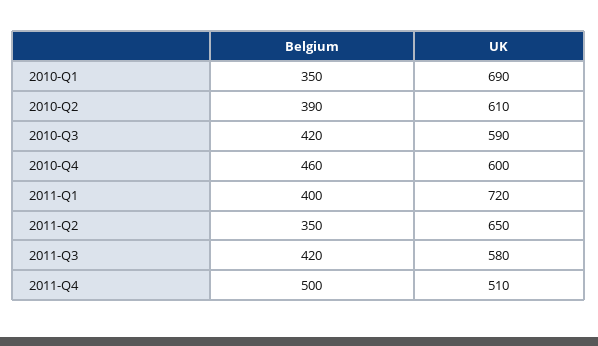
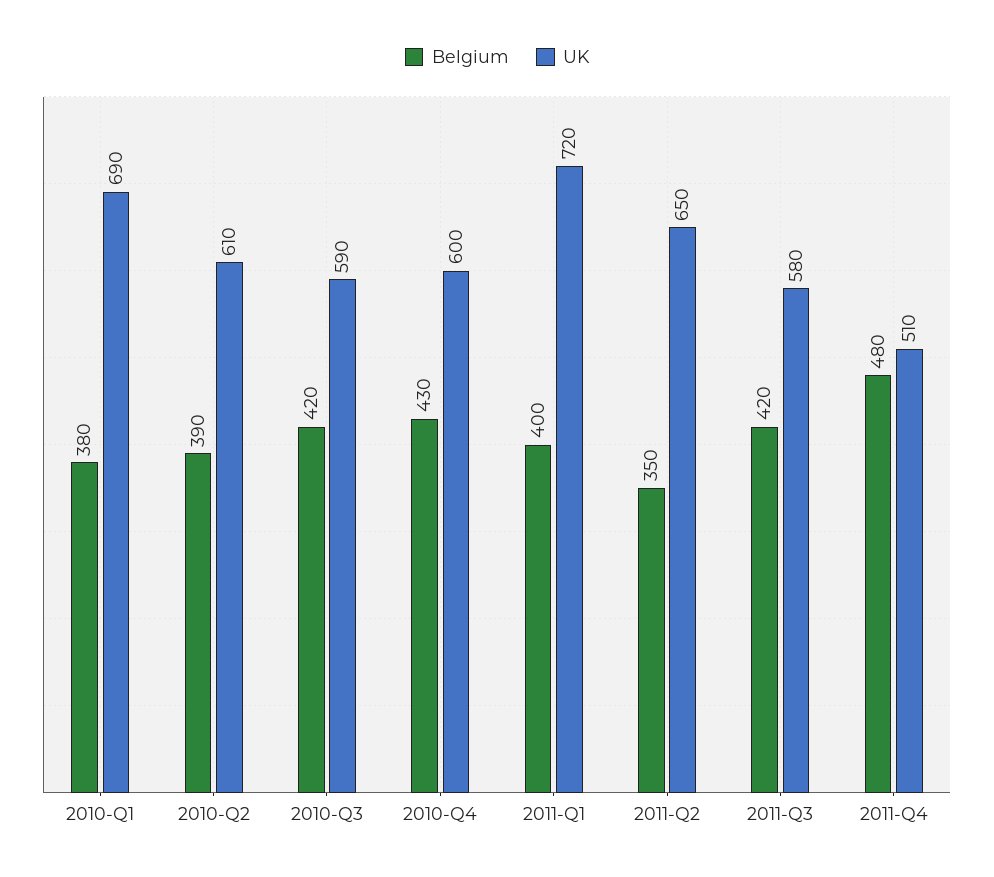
Belgium, 2010-Q1: 350 -> 380
Belgium, 2010-Q4: 460 -> 430
Belgium, 2011-Q4: 500 -> 480

